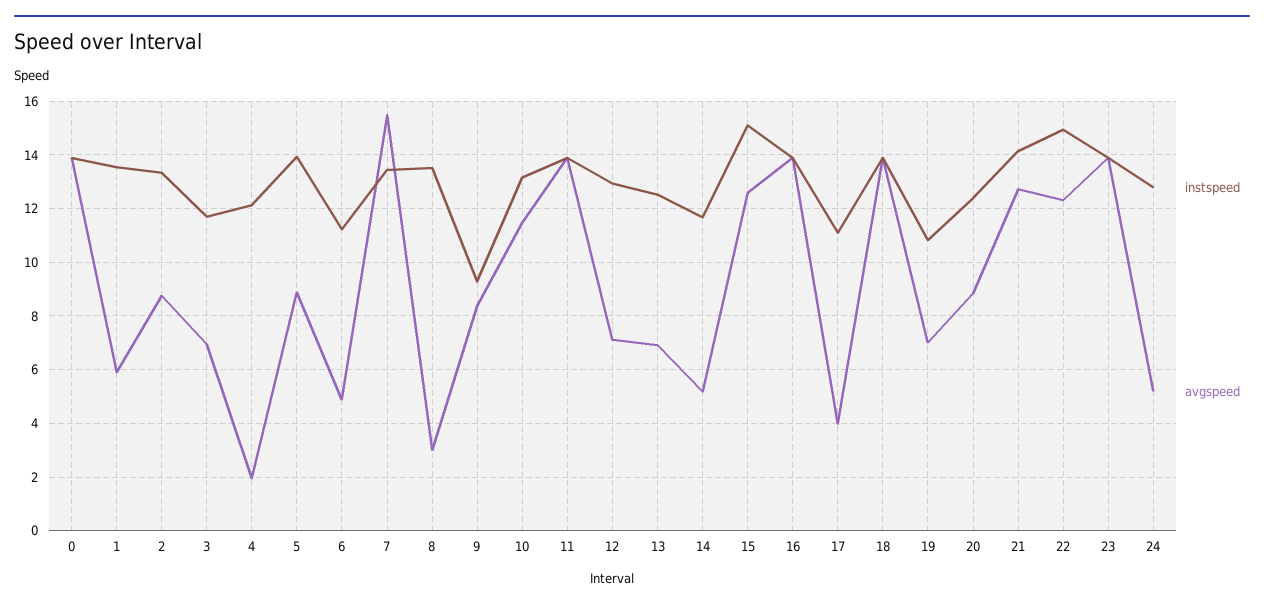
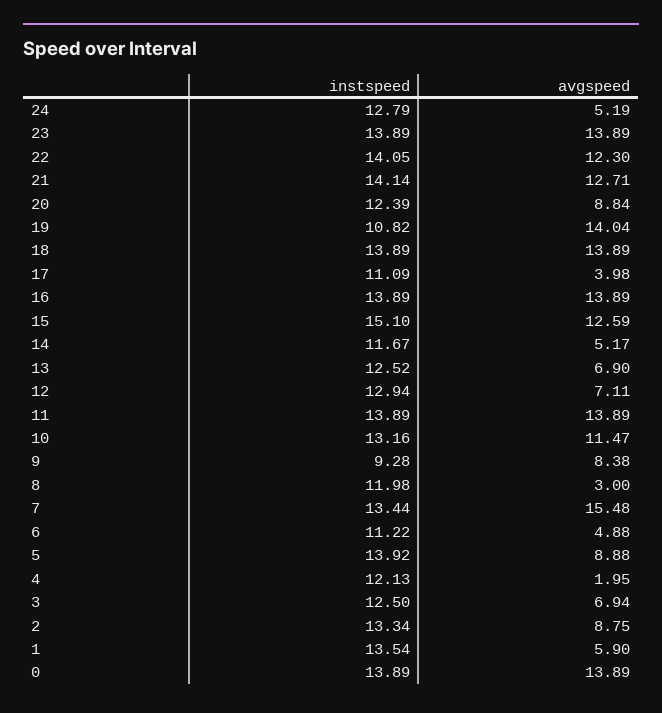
instspeed, 3: 11.75 -> 12.5
instspeed, 8: 13.5 -> 11.98
avgspeed, 19: 7 -> 14.04
instspeed, 22: 15 -> 14.05

